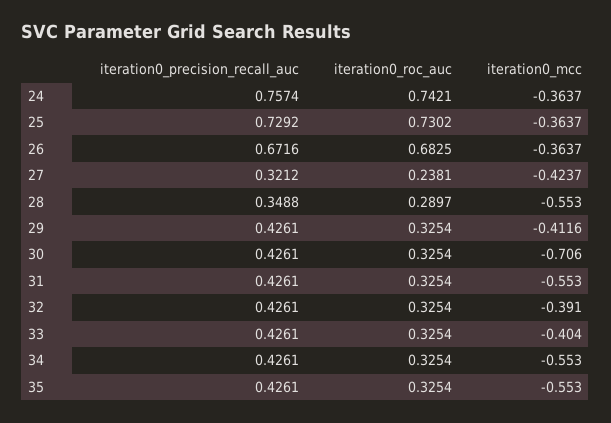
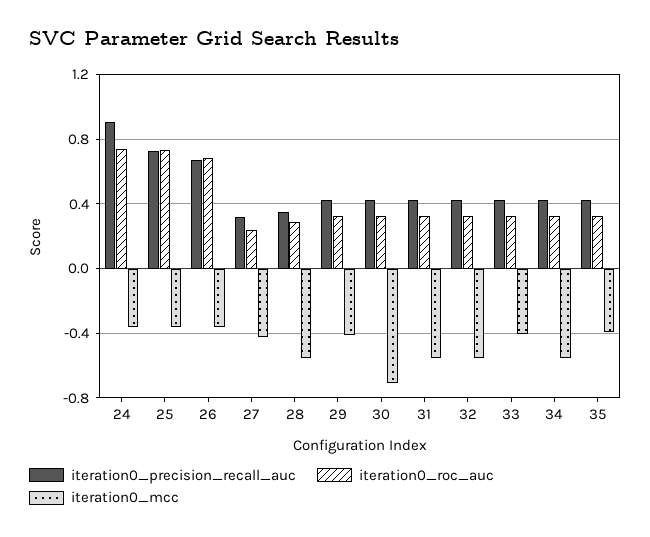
iteration0_precision_recall_auc, 24: 0.7574 -> 0.9
iteration0_mcc, 32: -0.391 -> -0.55
iteration0_mcc, 35: -0.553 -> -0.4

